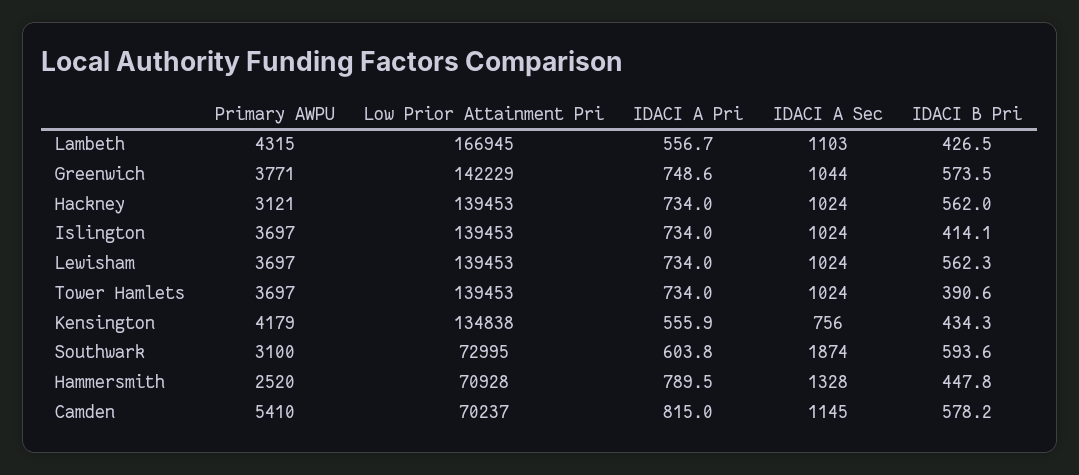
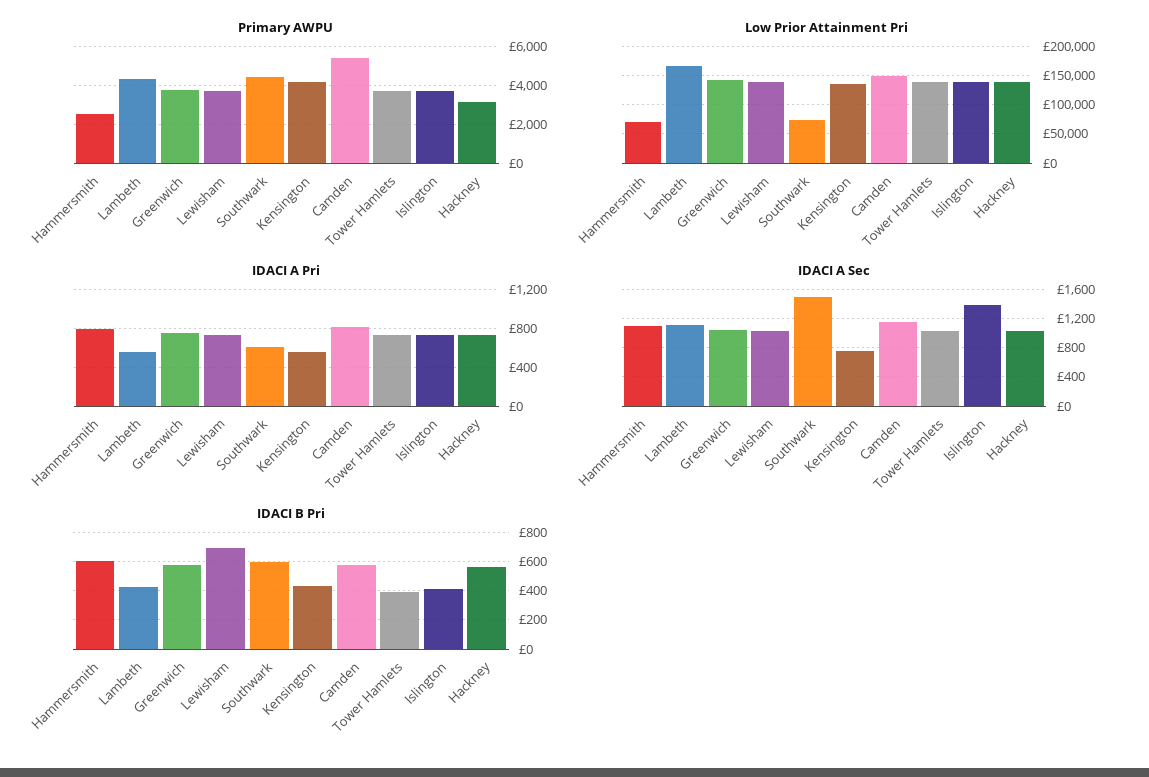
IDACI A Sec, Islington: 1024 -> 1400
IDACI B Pri, Lewisham: 562.3 -> 700
Primary AWPU, Southwark: 3100 -> 4500
IDACI A Sec, Southwark: 1874 -> 1500
IDACI A Sec, Hammersmith: 1328 -> 1100
IDACI B Pri, Hammersmith: 447.8 -> 600
Low Prior Attainment Pri, Camden: 70237 -> 150000

